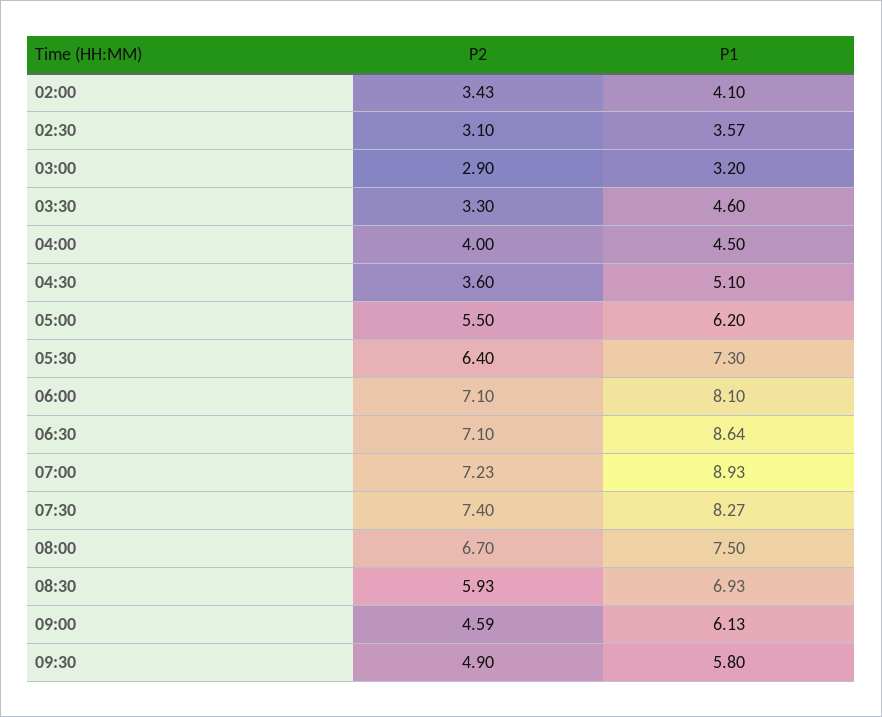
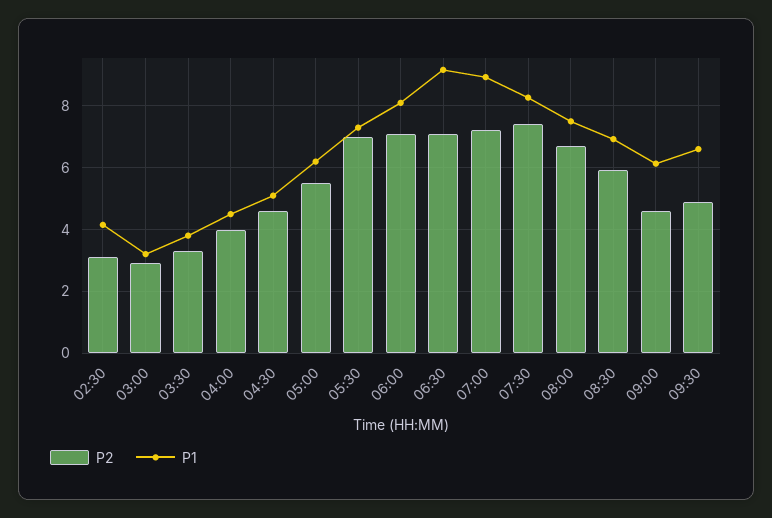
P2, 02:00: 3.43 -> none
P1, 02:00: 4.1 -> none
P1, 02:30: 3.57 -> 4.2
P1, 03:30: 4.6 -> 3.8
P2, 04:30: 3.6 -> 4.6
P2, 05:30: 6.4 -> 7
P1, 06:30: 8.64 -> 9.2
P1, 09:30: 5.8 -> 6.6

